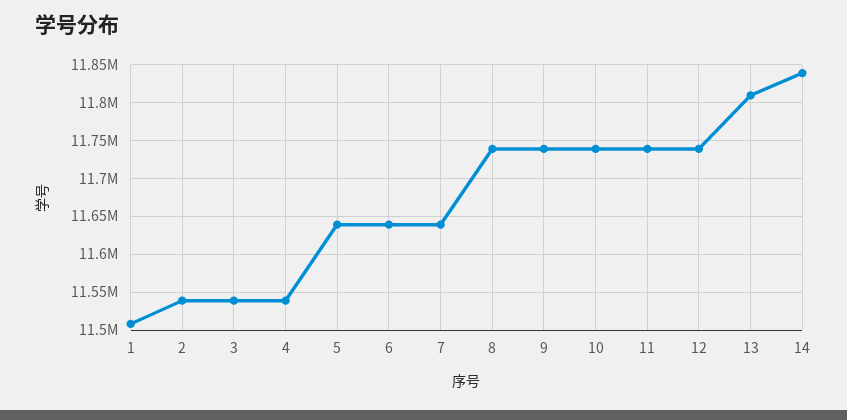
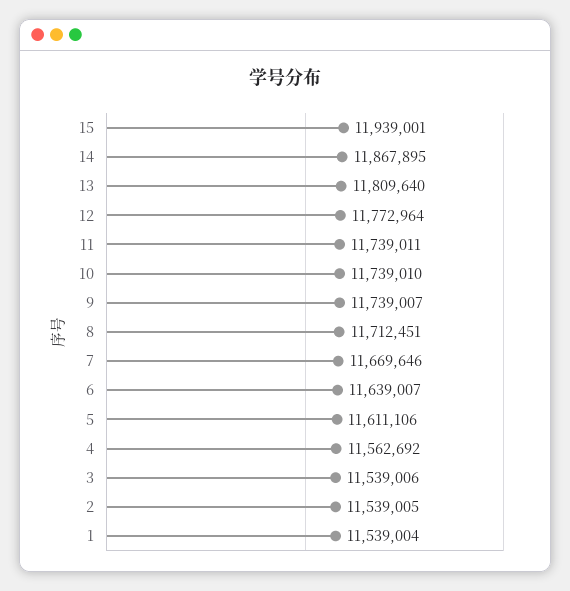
1: 11510000 -> 11539004
4: 11540000 -> 11562692
5: 11640000 -> 11611106
7: 11640000 -> 11669646
8: 11740000 -> 11712451
12: 11740000 -> 11772964
14: 11840000 -> 11867895
15: none -> 11939001

